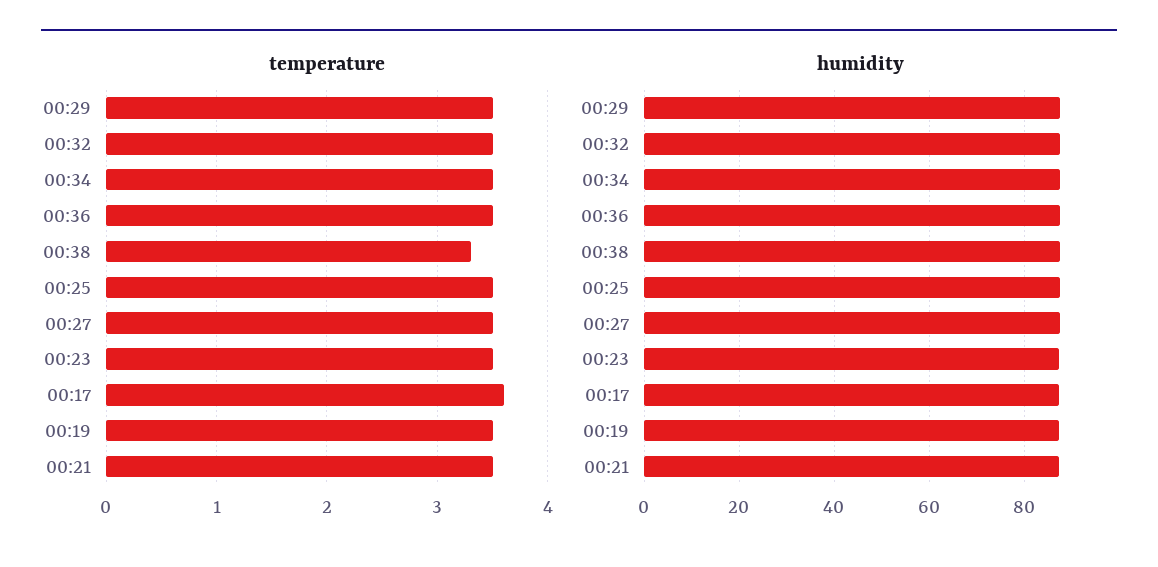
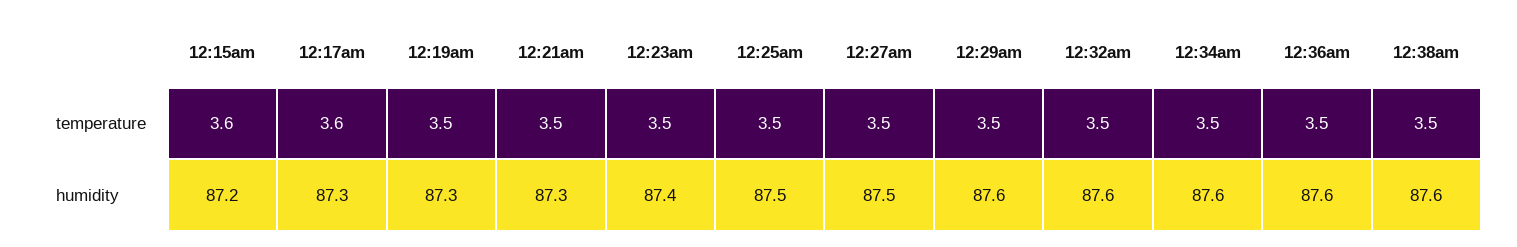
temperature, 00:38: 3.3 -> 3.5
temperature, 12:15am: none -> 3.6
humidity, 12:15am: none -> 87.2

